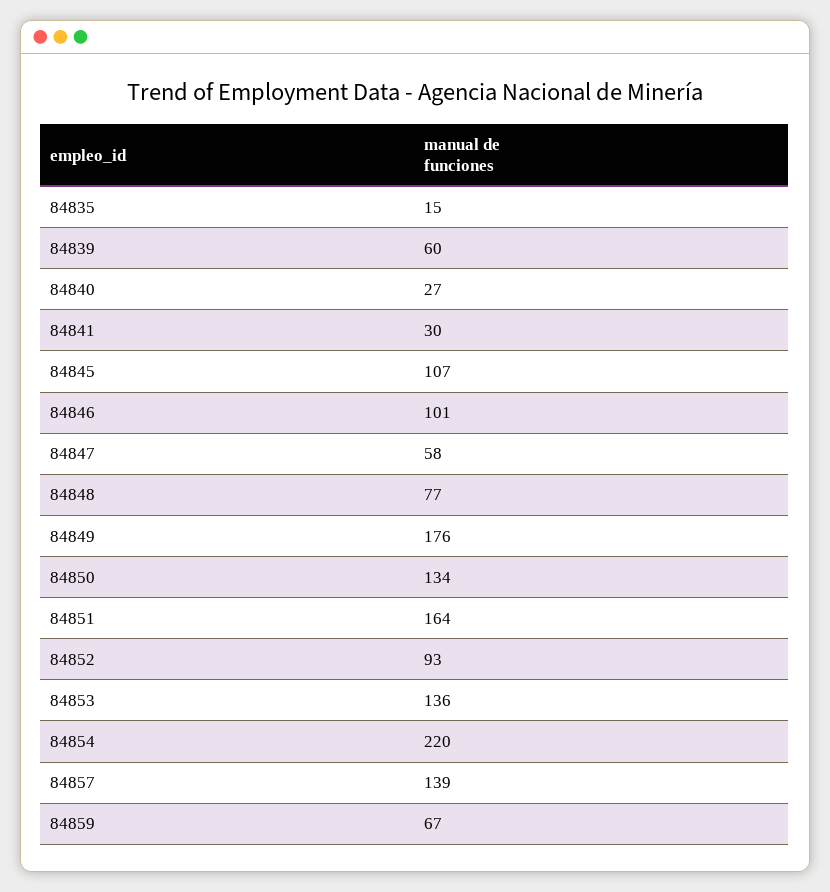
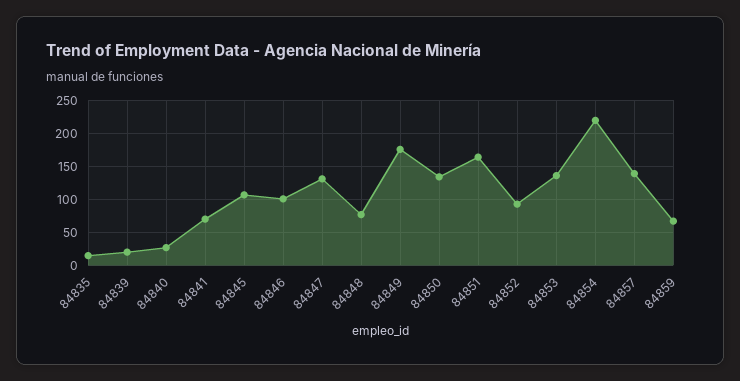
84839: 60 -> 20
84841: 30 -> 70
84847: 58 -> 130

